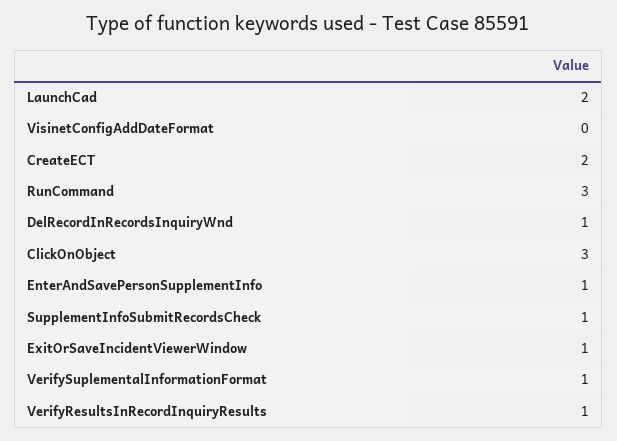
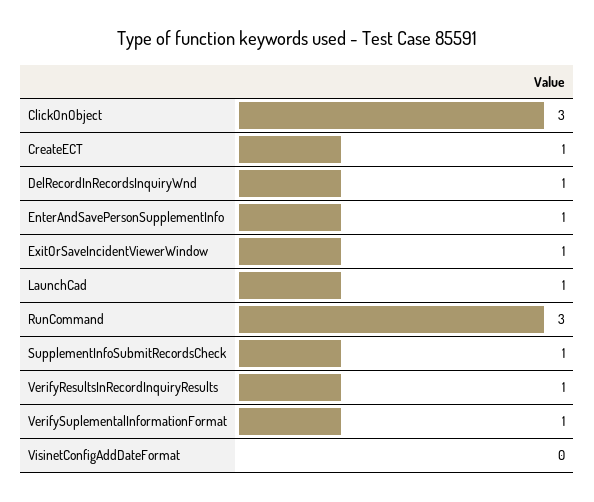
LaunchCad: 2 -> 1
CreateECT: 2 -> 1

